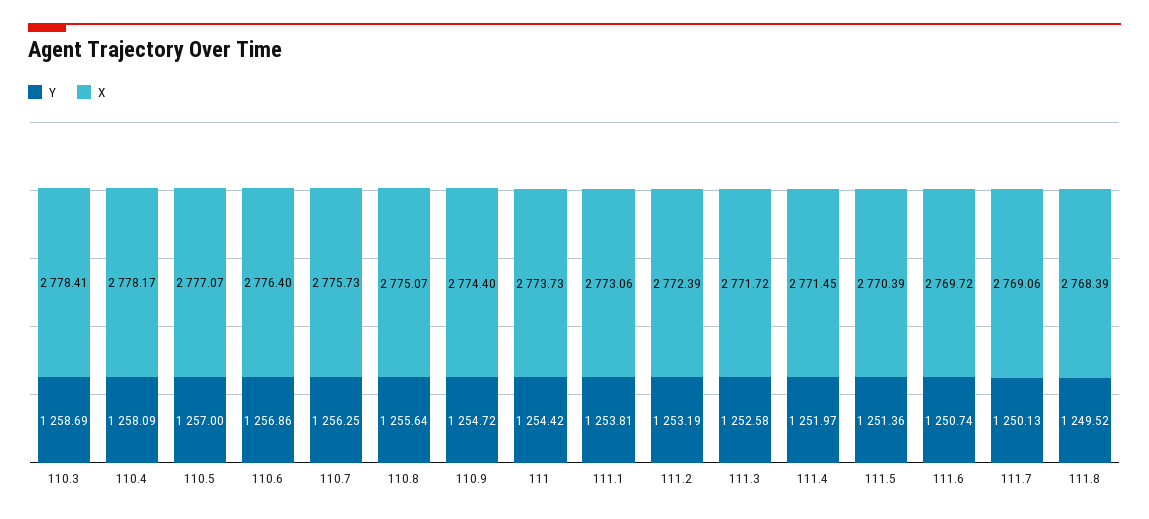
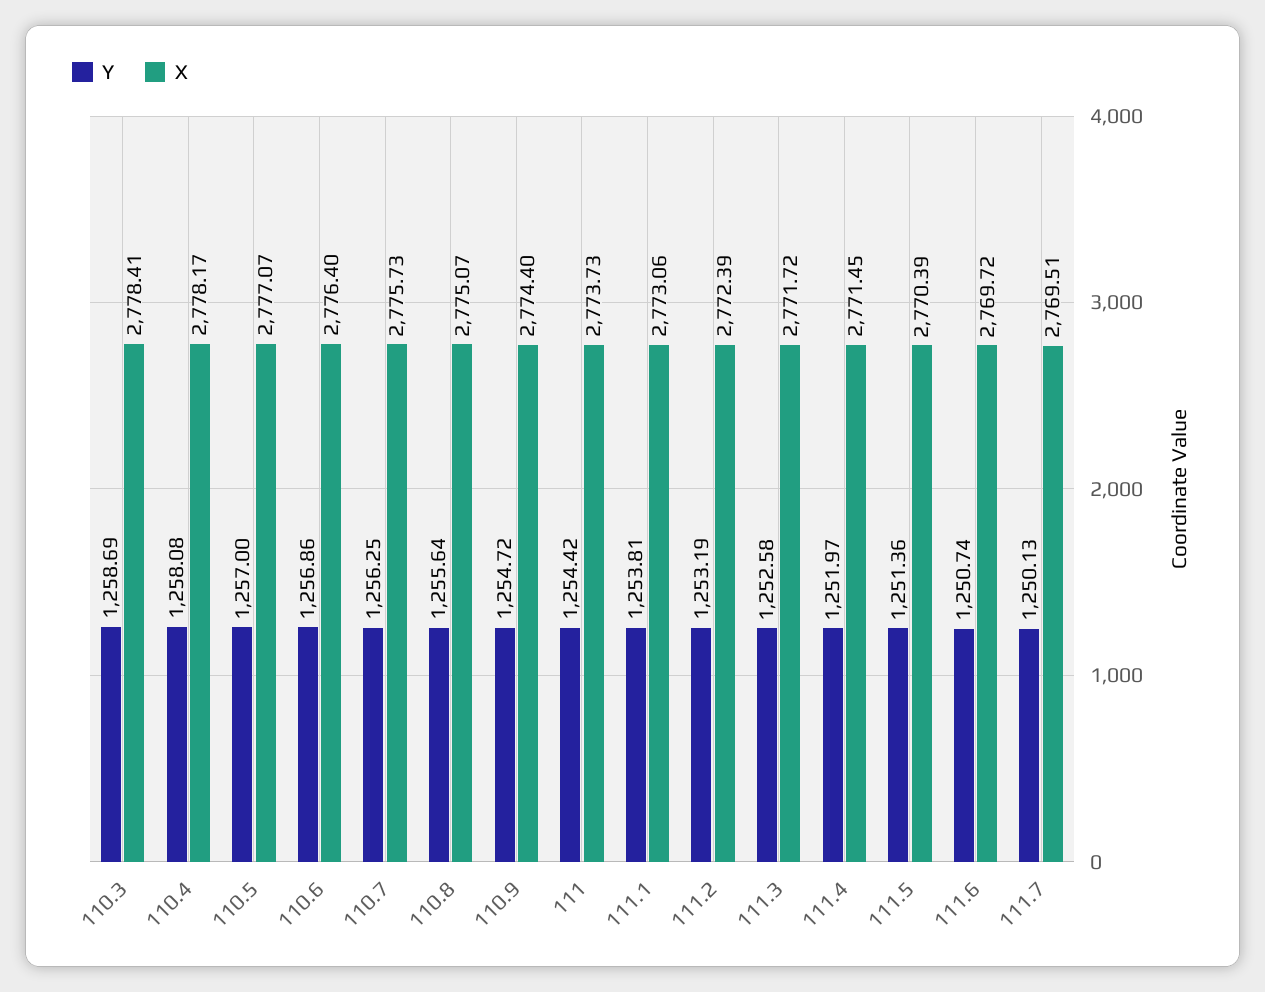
Y, 110.4: 1258.09 -> 1258.08
X, 111.7: 2769.06 -> 2769.51
Y, 111.8: 1249.52 -> none
X, 111.8: 2768.39 -> none

